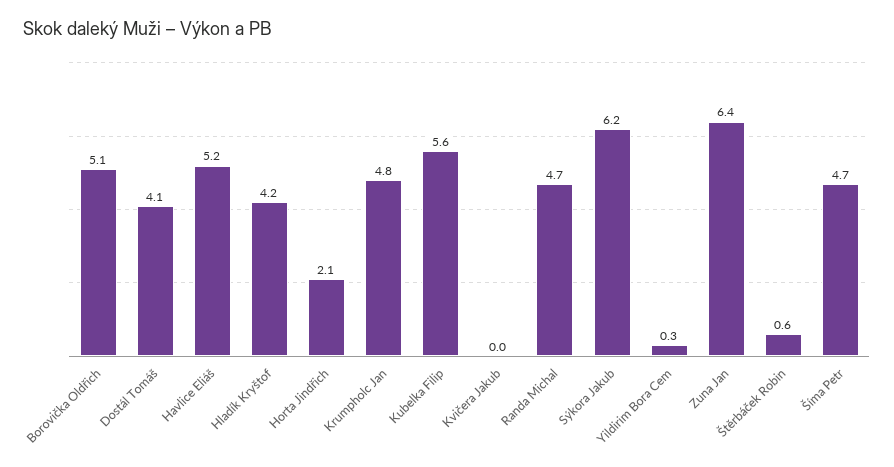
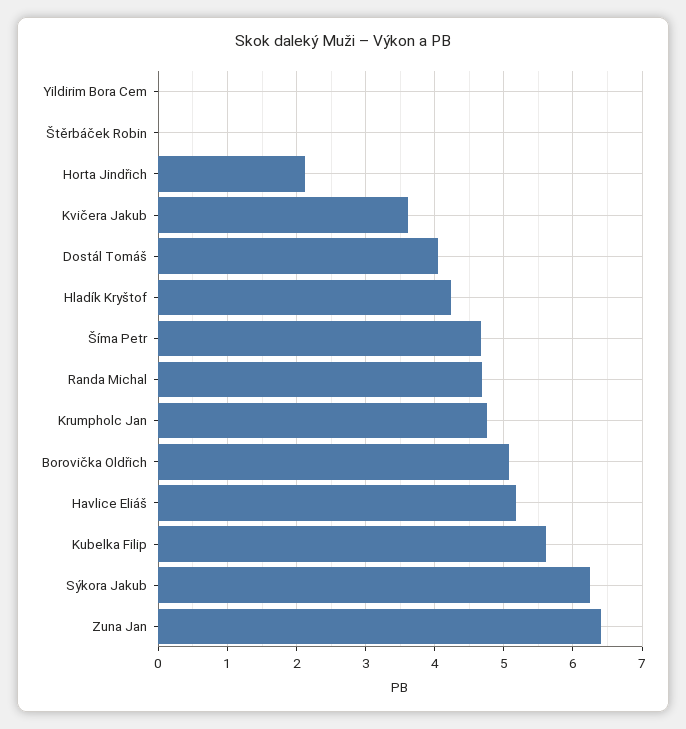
Kvičera Jakub: 0 -> 3.6
Yildirim Bora Cem: 0.3 -> 0
Štěrbáček Robin: 0.6 -> 0

